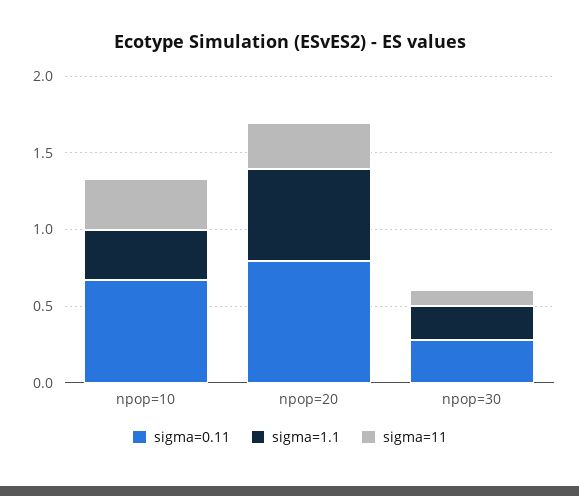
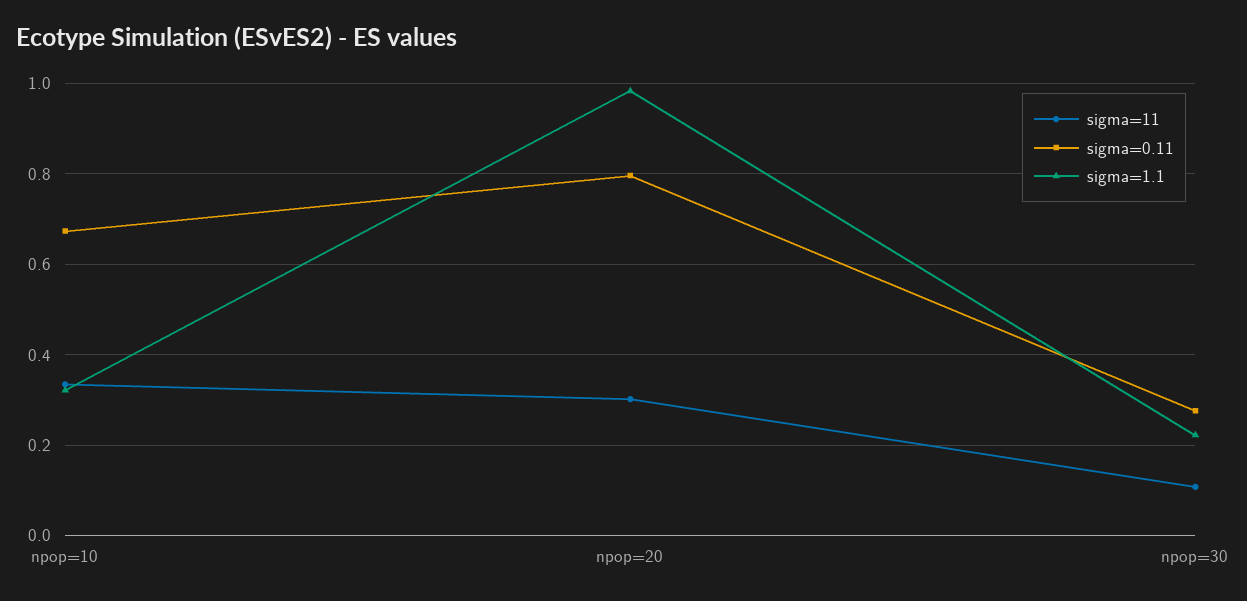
sigma=1.1, npop=20: 0.6 -> 0.98

